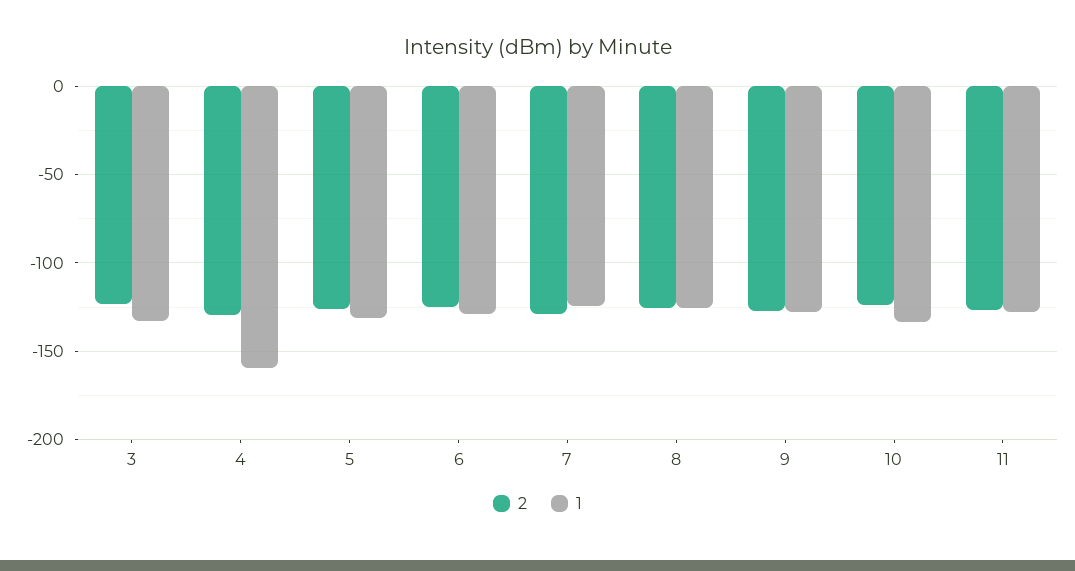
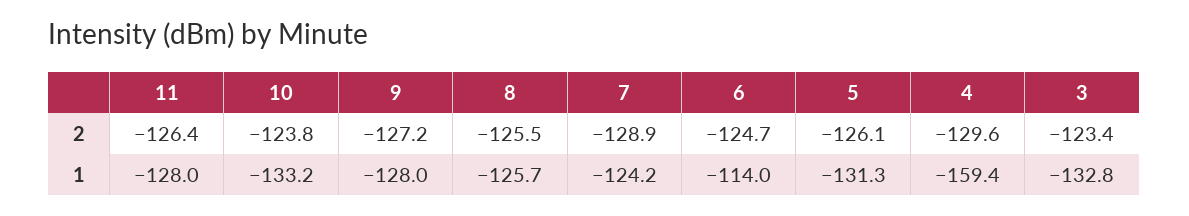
1, 6: -130 -> -114

